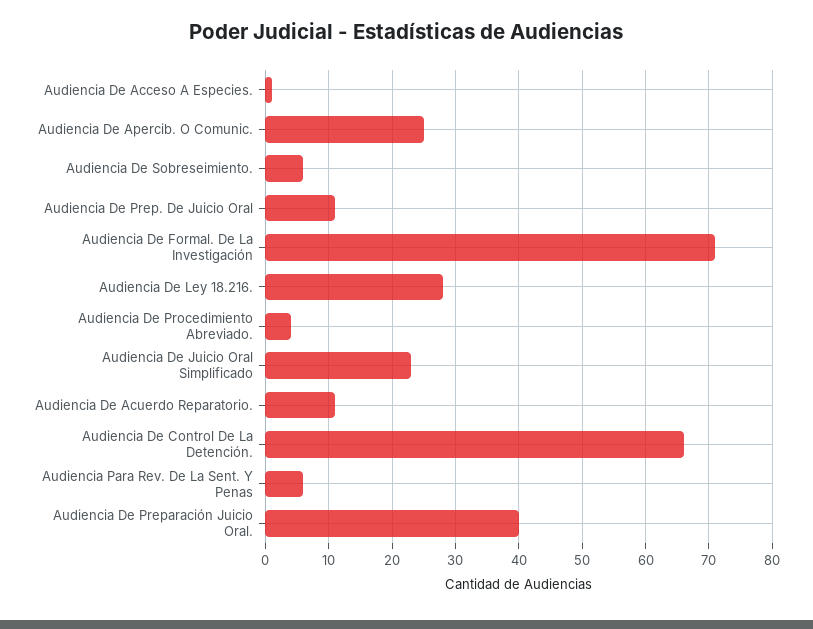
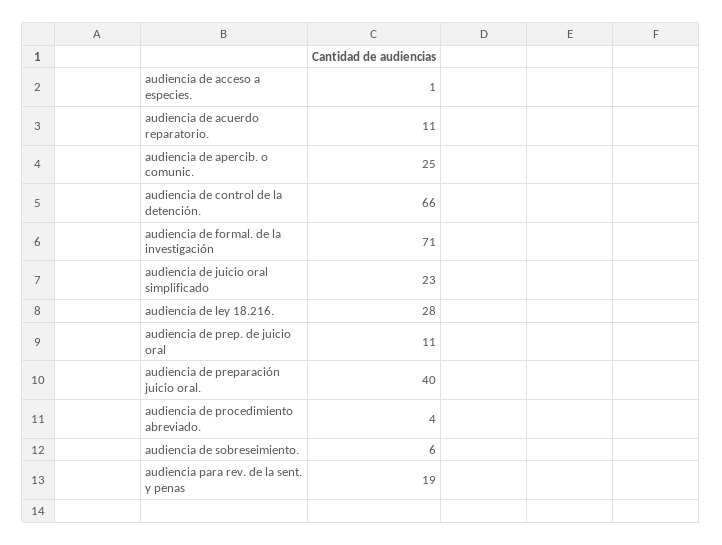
Audiencia Para Rev. De La Sent. Y Penas: 6 -> 19

